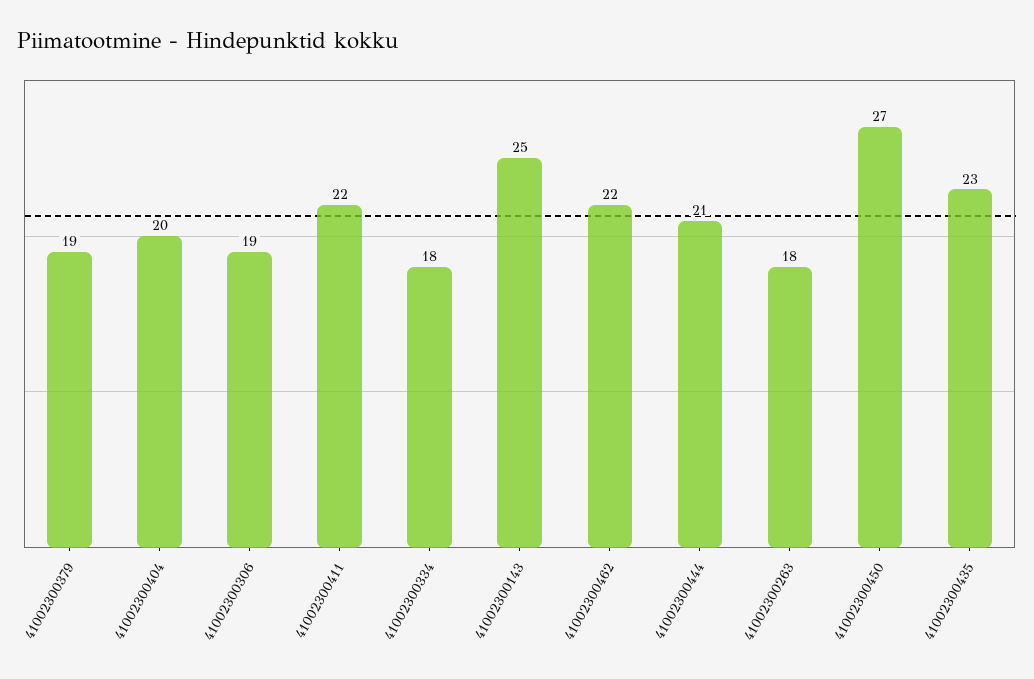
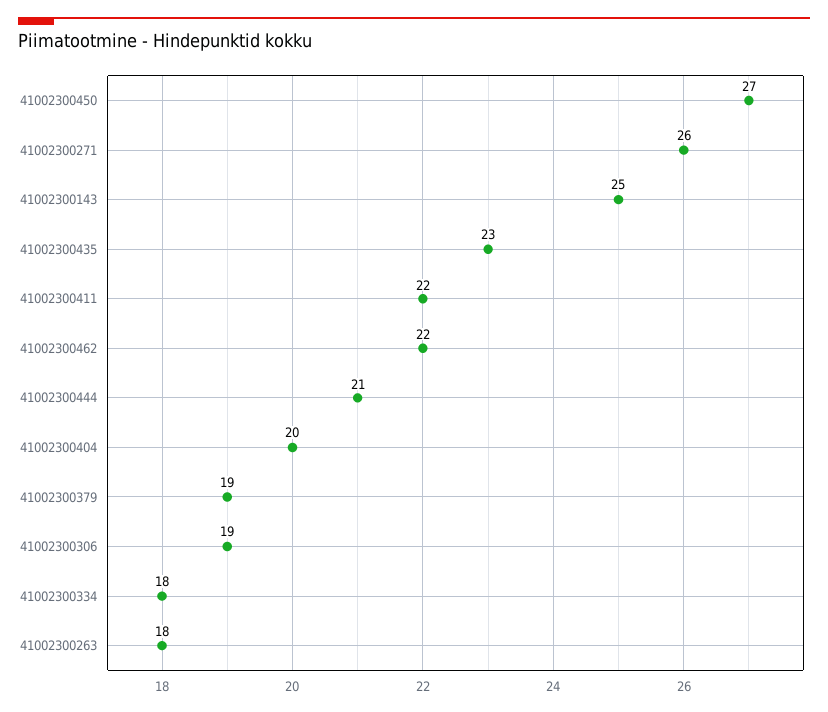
41002300271: none -> 26

